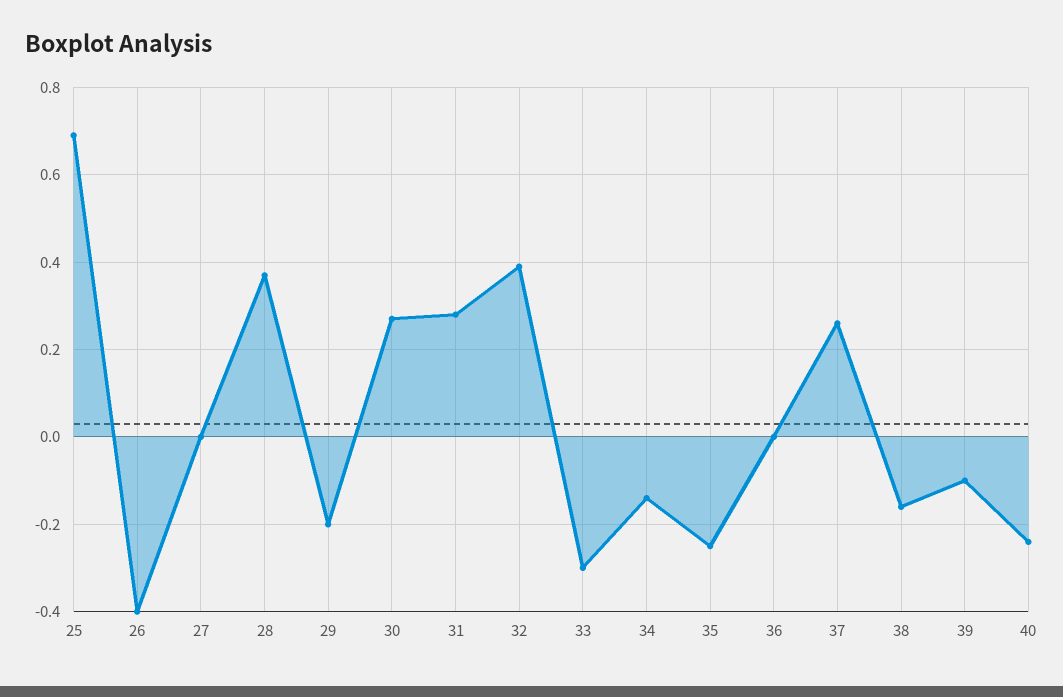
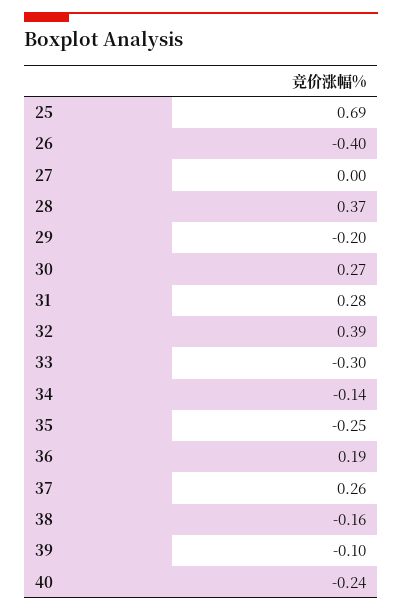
36: 0 -> 0.19

